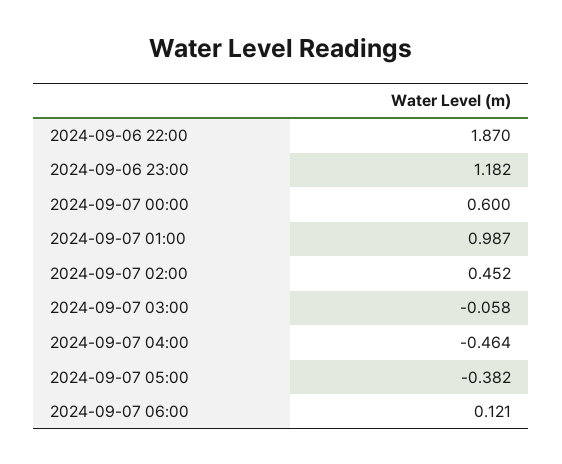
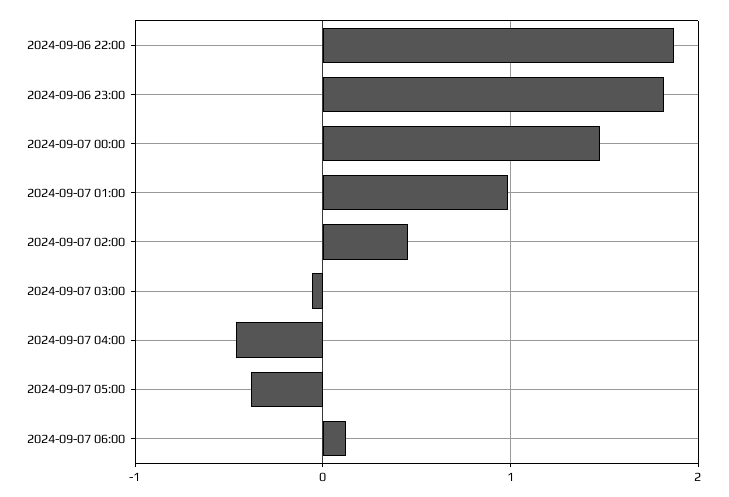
2024-09-06 23:00: 1.182 -> 1.8
2024-09-07 00:00: 0.6 -> 1.5

